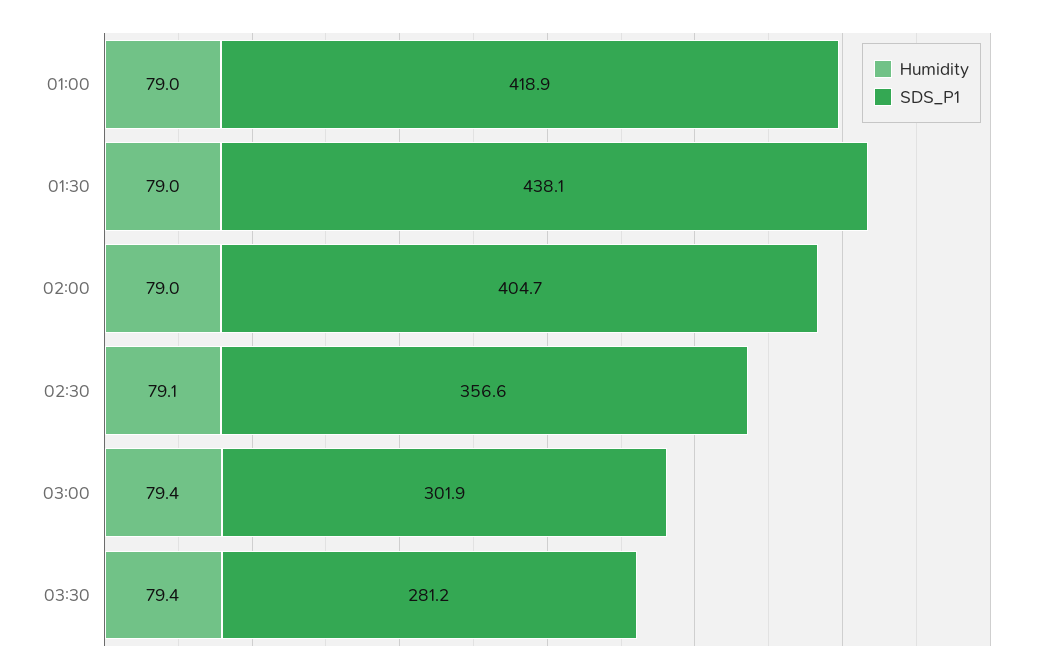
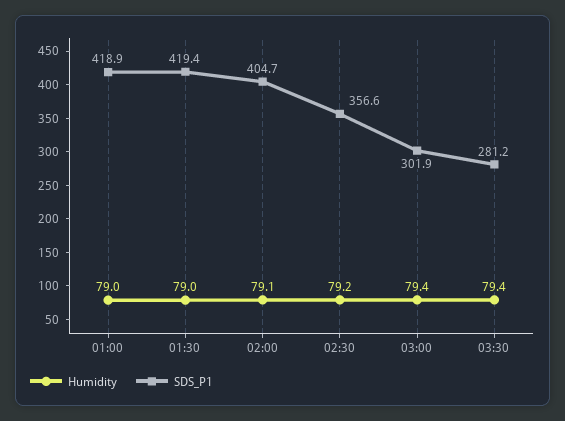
SDS_P1, 01:30: 438.1 -> 419.4
Humidity, 02:00: 79 -> 79.1
Humidity, 02:30: 79.1 -> 79.2

